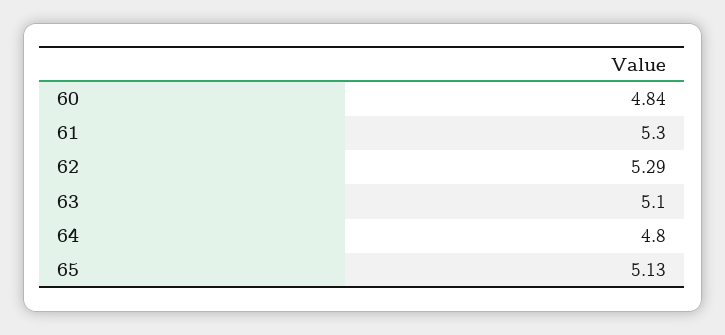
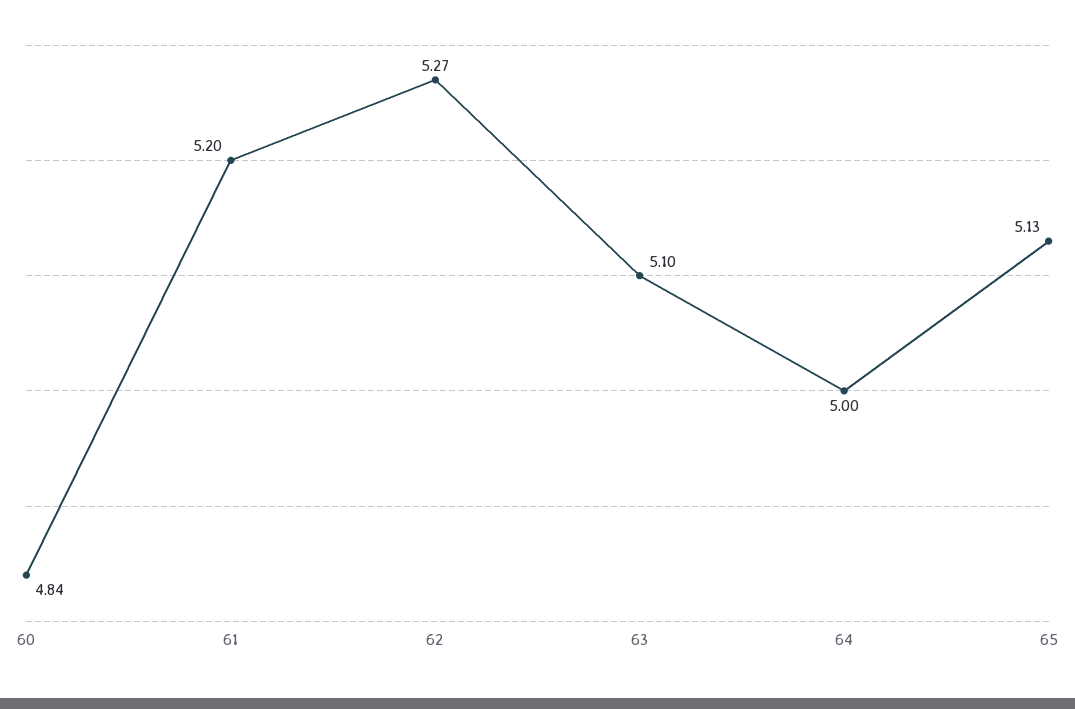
61: 5.3 -> 5.2
62: 5.29 -> 5.27
64: 4.8 -> 5

